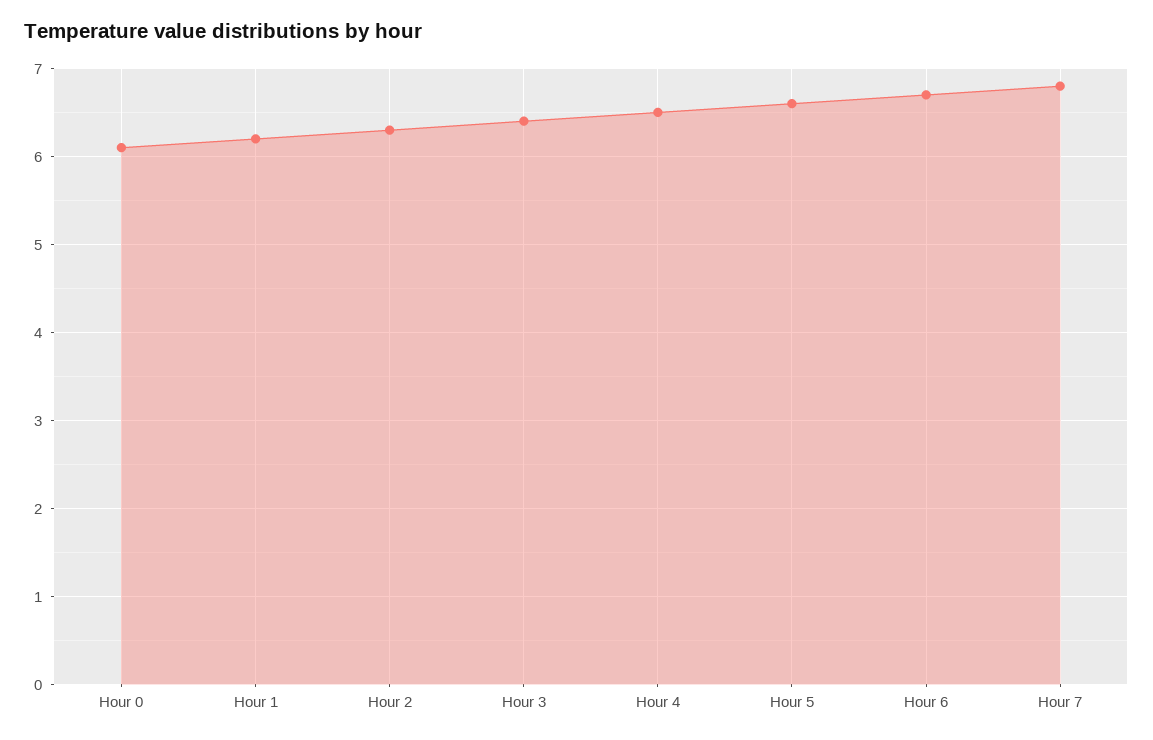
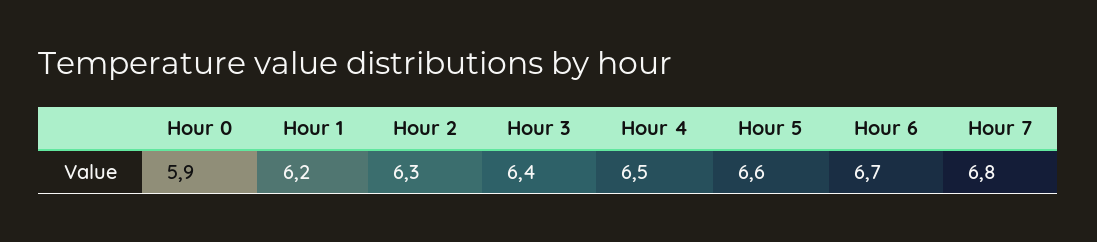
Hour 0: 6.1 -> 5.9

